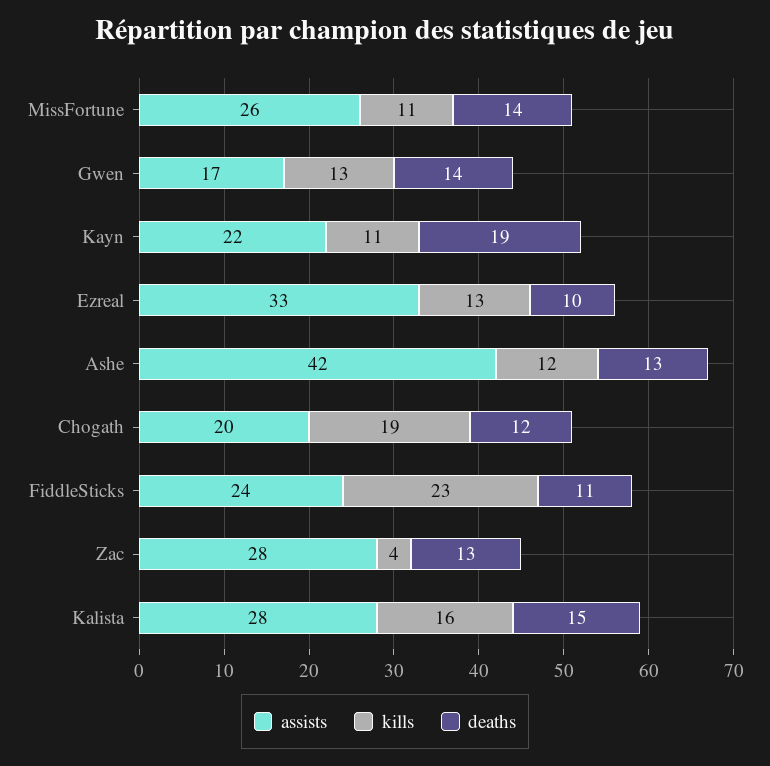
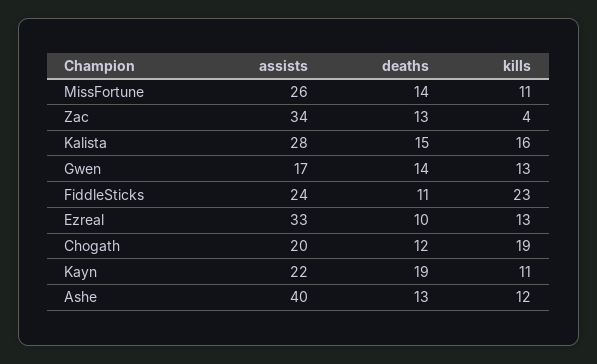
assists, Ashe: 42 -> 40
assists, Zac: 28 -> 34

